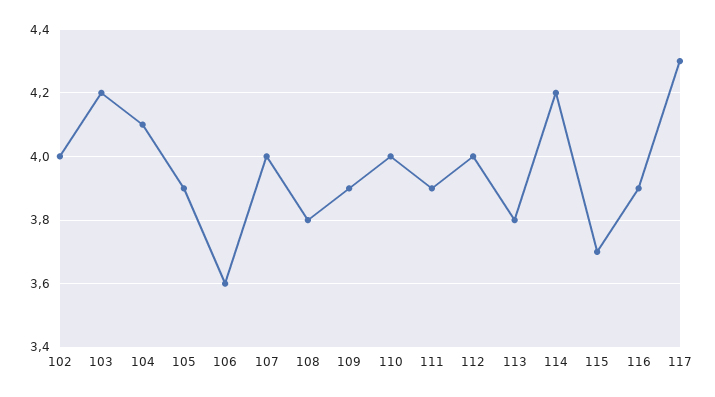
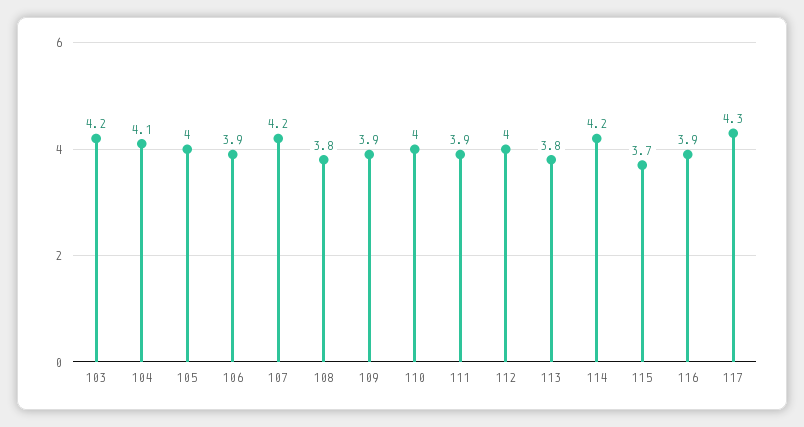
102: 4 -> none
105: 3.9 -> 4
106: 3.6 -> 3.9
107: 4 -> 4.2

